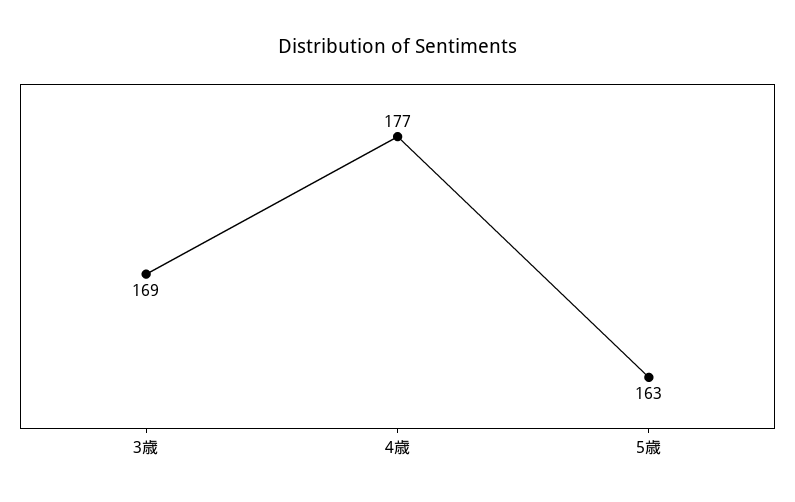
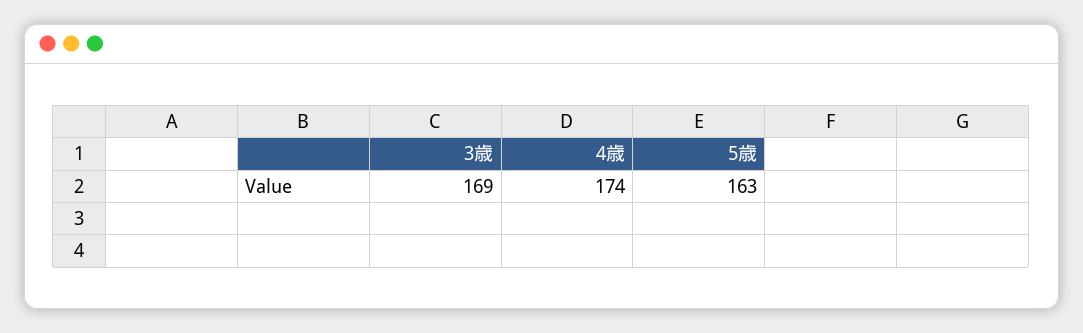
4歳: 177 -> 174

